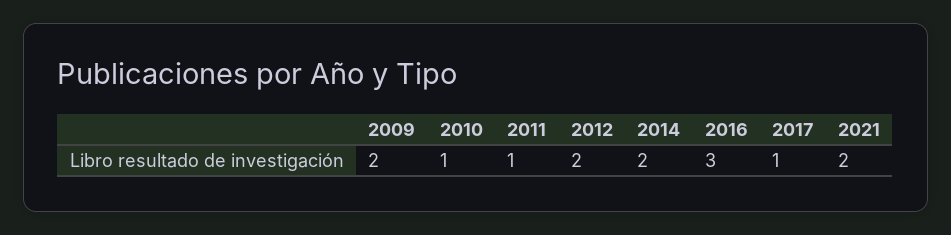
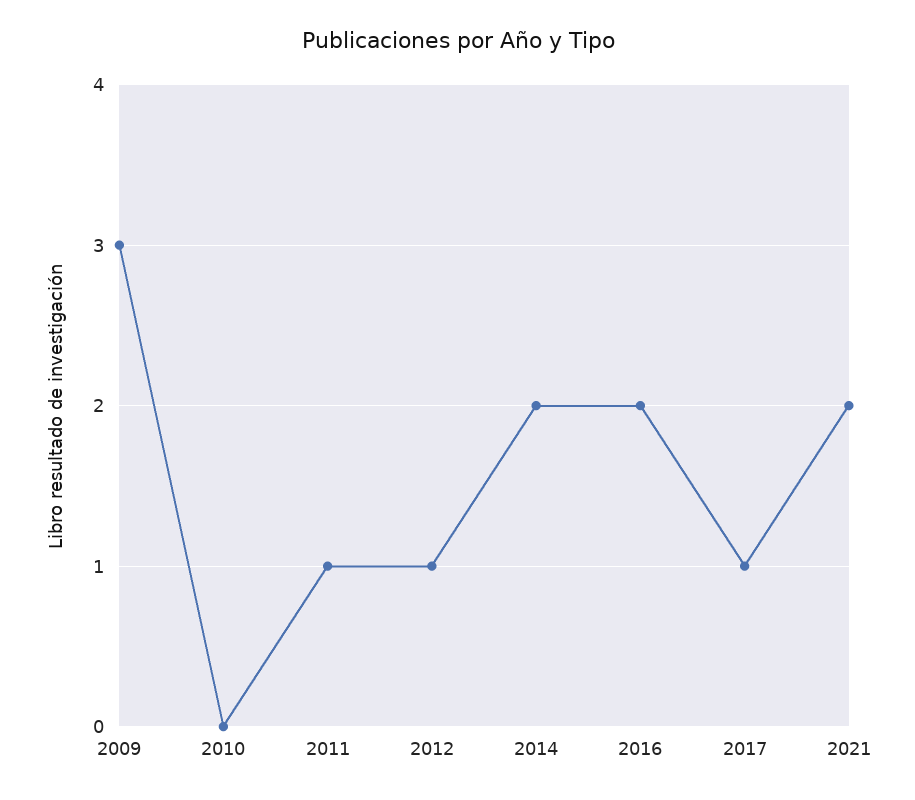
2009: 2 -> 3
2010: 1 -> 0
2012: 2 -> 1
2016: 3 -> 2

